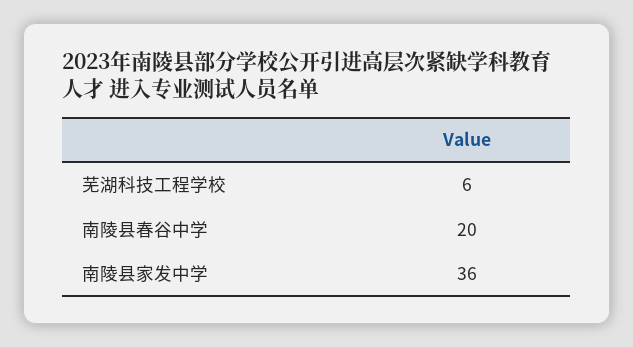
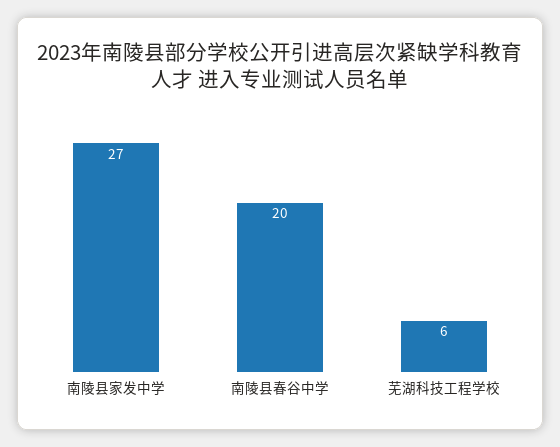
南陵县家发中学: 36 -> 27

